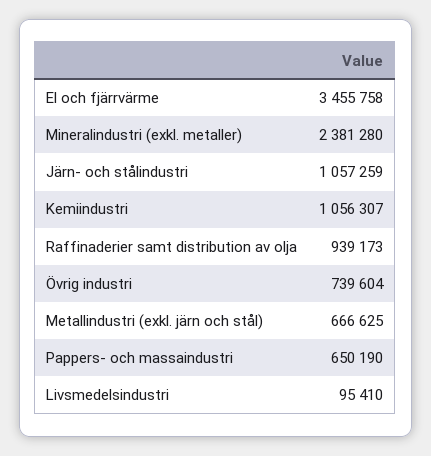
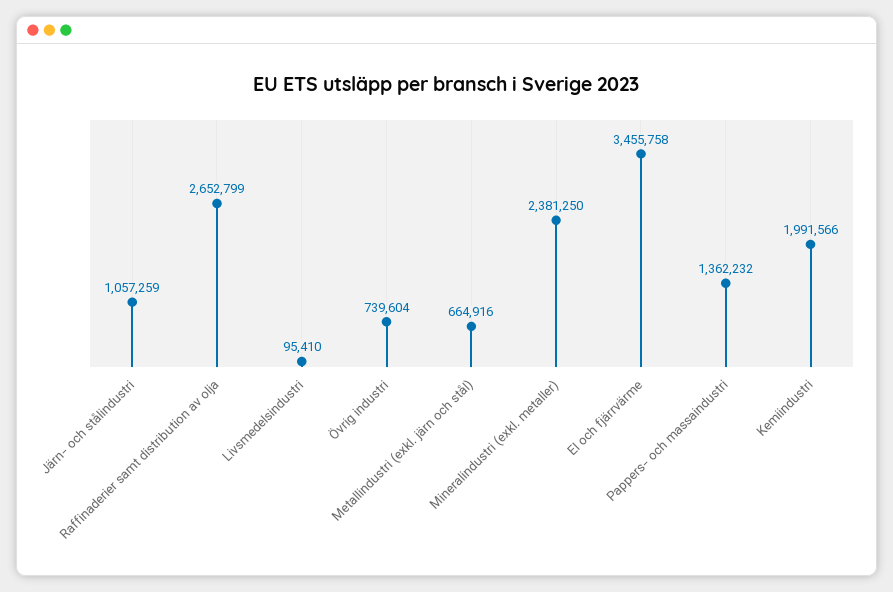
Mineralindustri (exkl. metaller): 2381280 -> 2381250
Kemiindustri: 1056307 -> 1991566
Raffinaderier samt distribution av olja: 939173 -> 2652799
Metallindustri (exkl. järn och stål): 666625 -> 664916
Pappers- och massaindustri: 650190 -> 1362232

